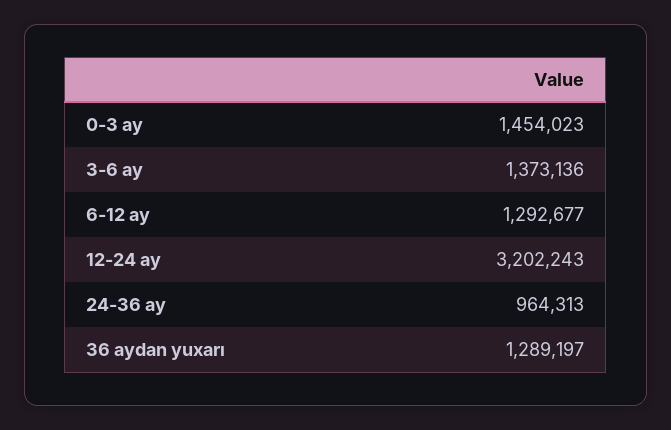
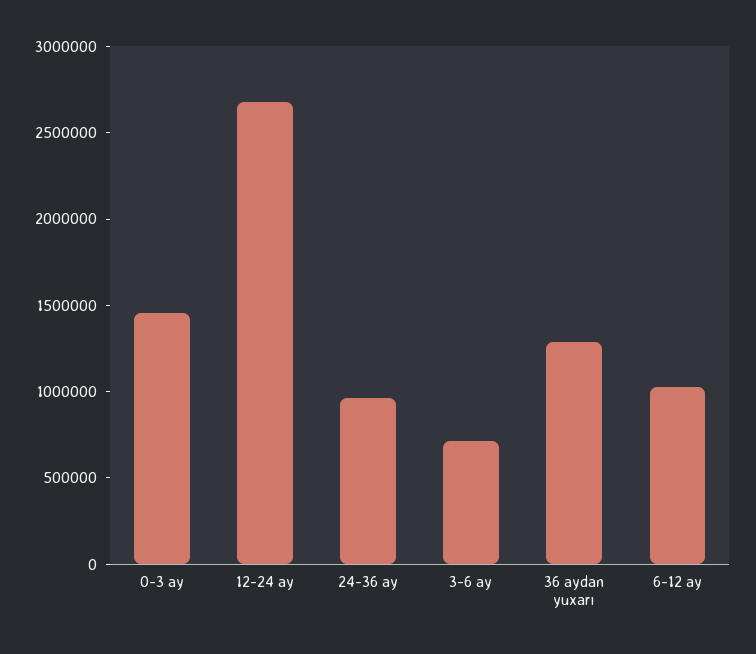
3-6 ay: 1373136 -> 700000
6-12 ay: 1292677 -> 1000000
12-24 ay: 3202243 -> 2700000

